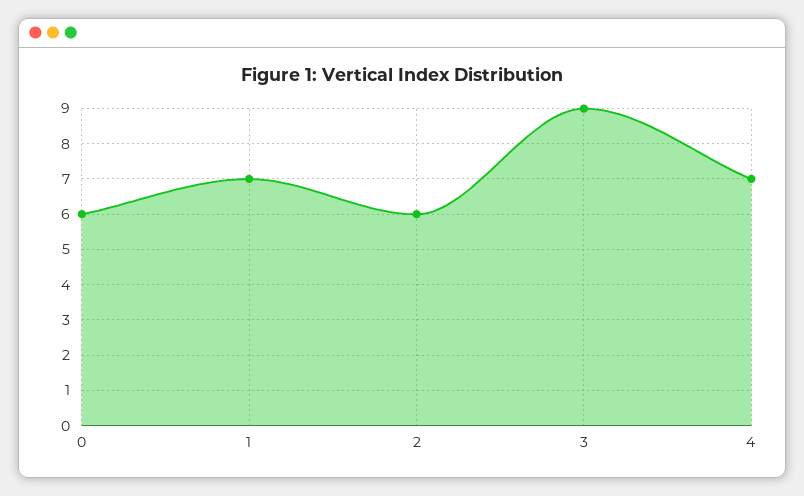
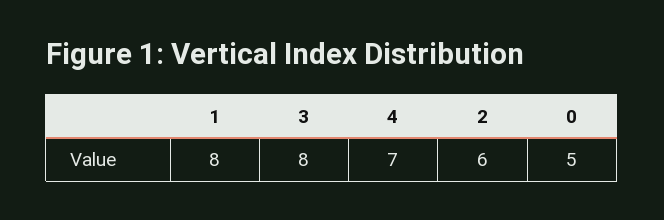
0: 6 -> 5
1: 7 -> 8
3: 9 -> 8

